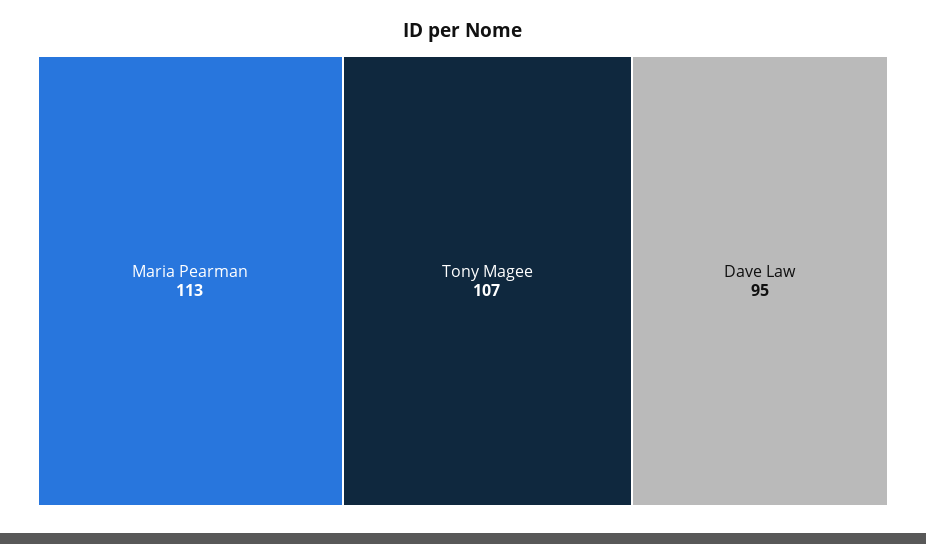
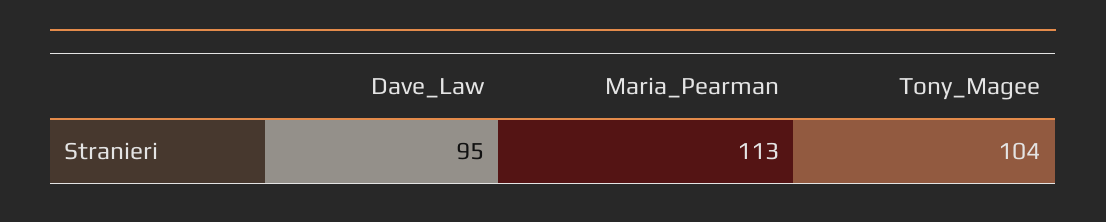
Tony Magee: 107 -> 104

